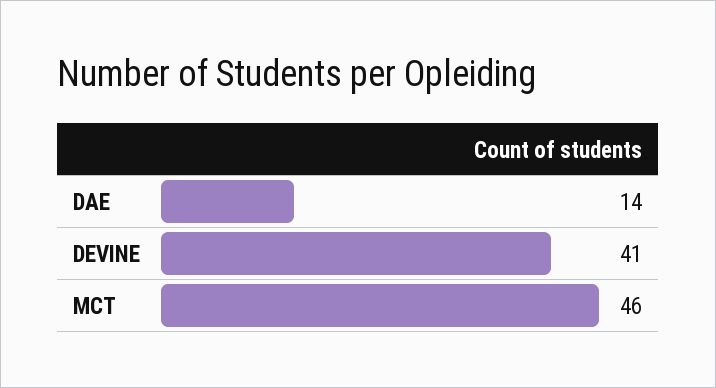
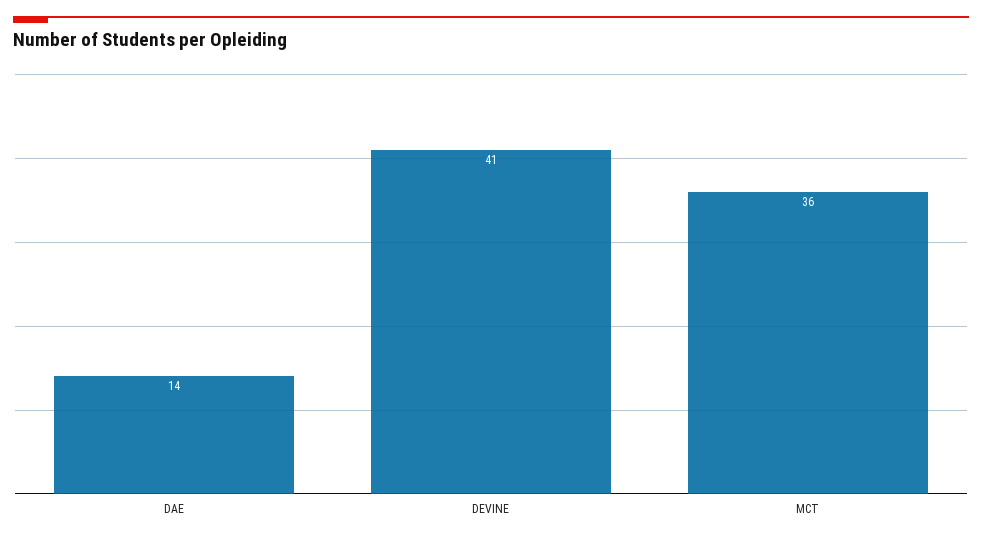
MCT: 46 -> 36

